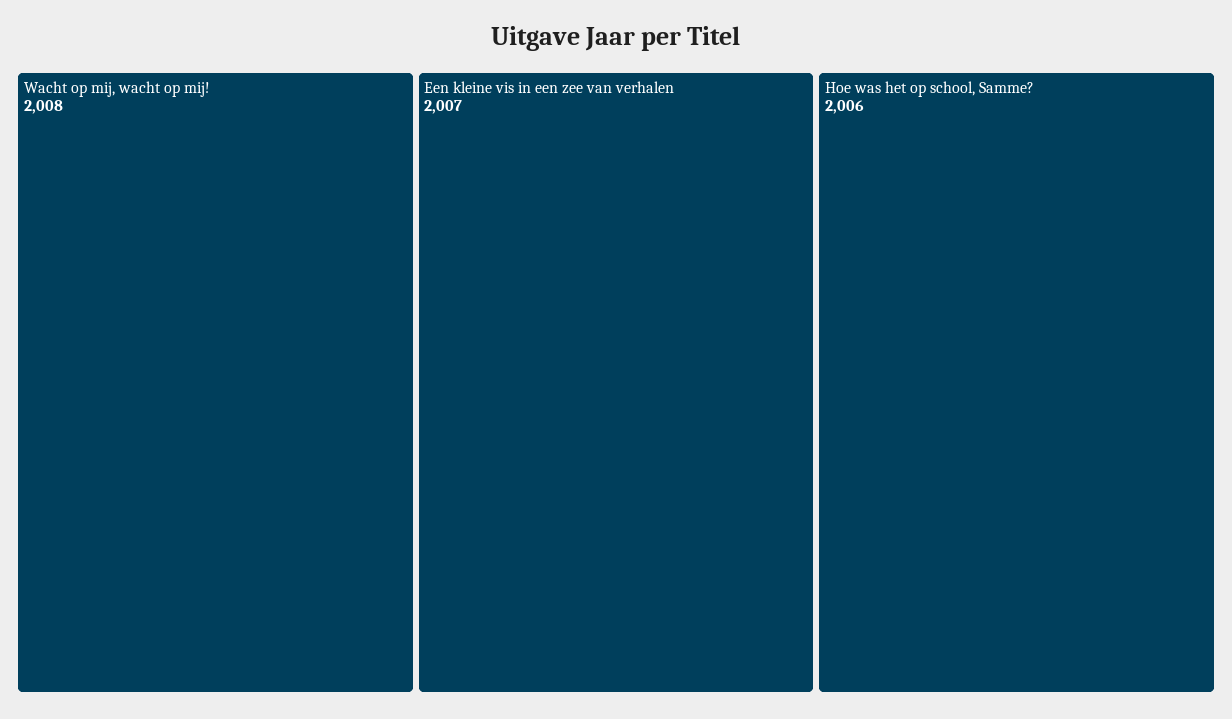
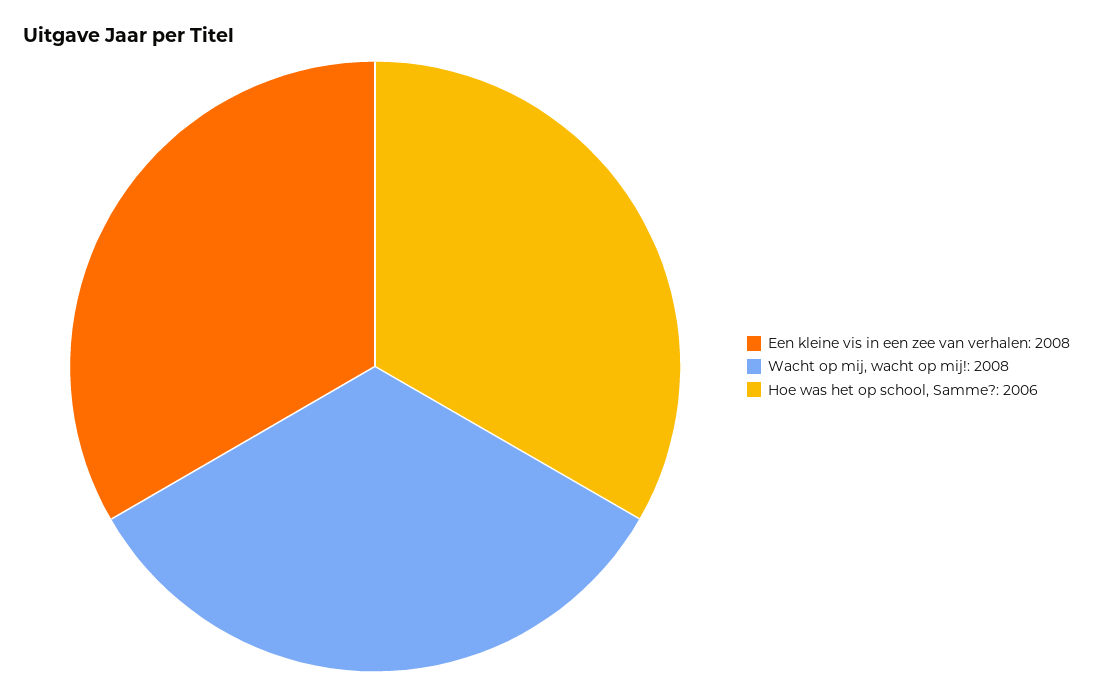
Een kleine vis in een zee van verhalen: 2007 -> 2008

